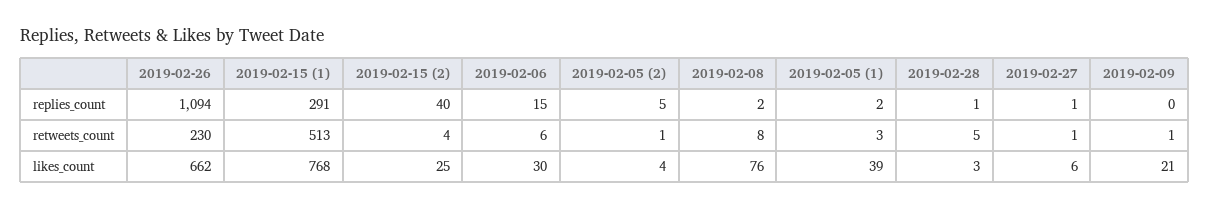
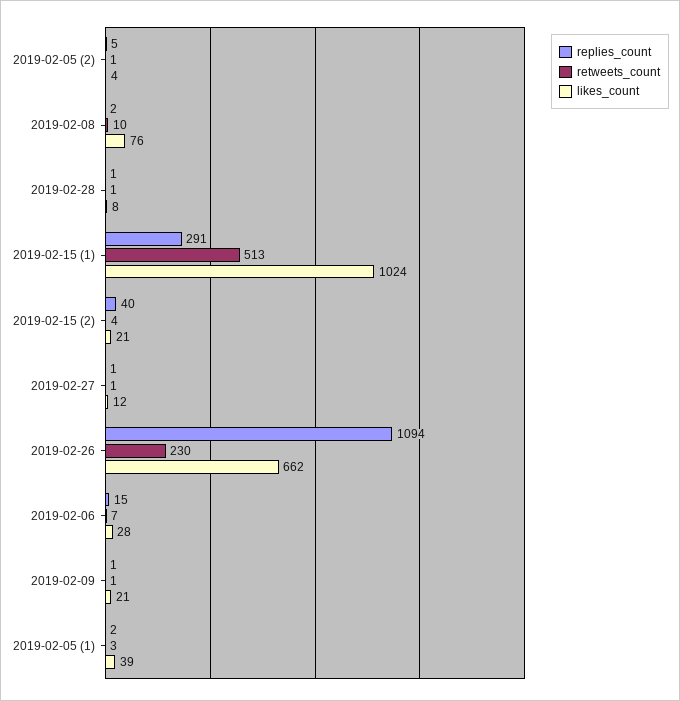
replies_count, 2019-02-09: 0 -> 1
retweets_count, 2019-02-06: 6 -> 7
retweets_count, 2019-02-08: 8 -> 10
retweets_count, 2019-02-28: 5 -> 1
likes_count, 2019-02-15 (1): 768 -> 1024
likes_count, 2019-02-15 (2): 25 -> 21
likes_count, 2019-02-06: 30 -> 28
likes_count, 2019-02-28: 3 -> 8
likes_count, 2019-02-27: 6 -> 12

